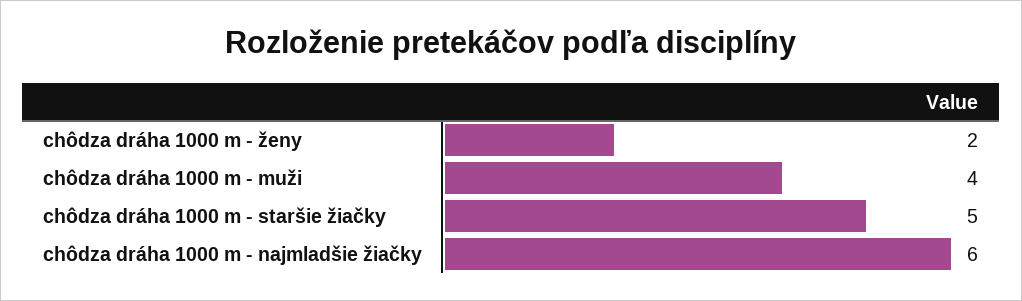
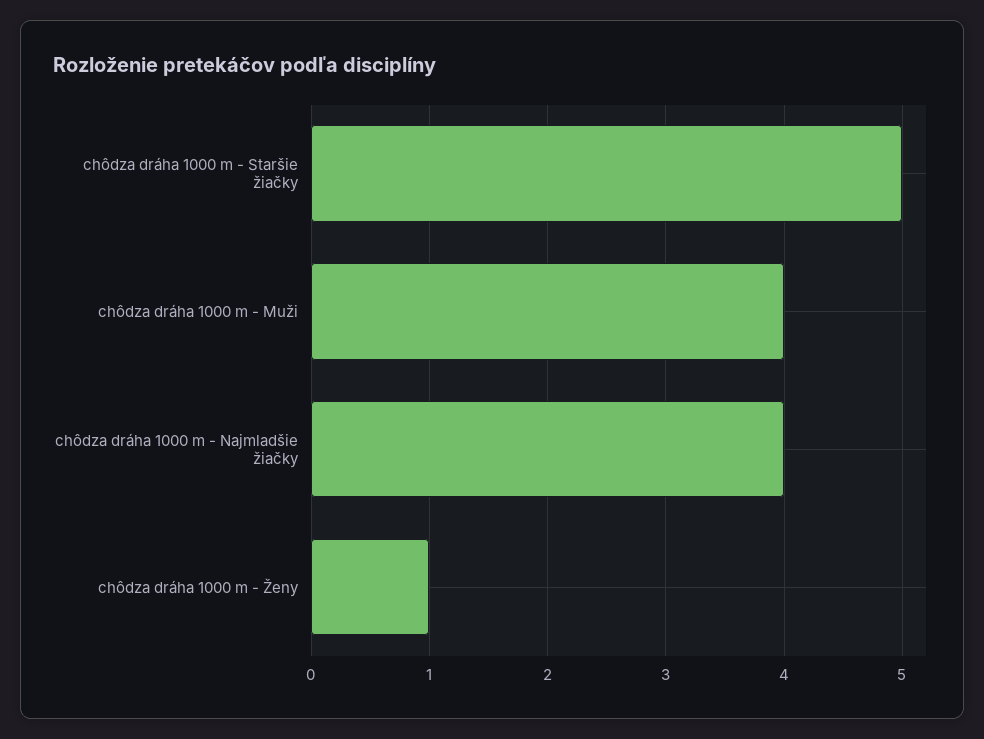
chôdza dráha 1000 m - ženy: 2 -> 1
chôdza dráha 1000 m - najmladšie žiačky: 6 -> 4

